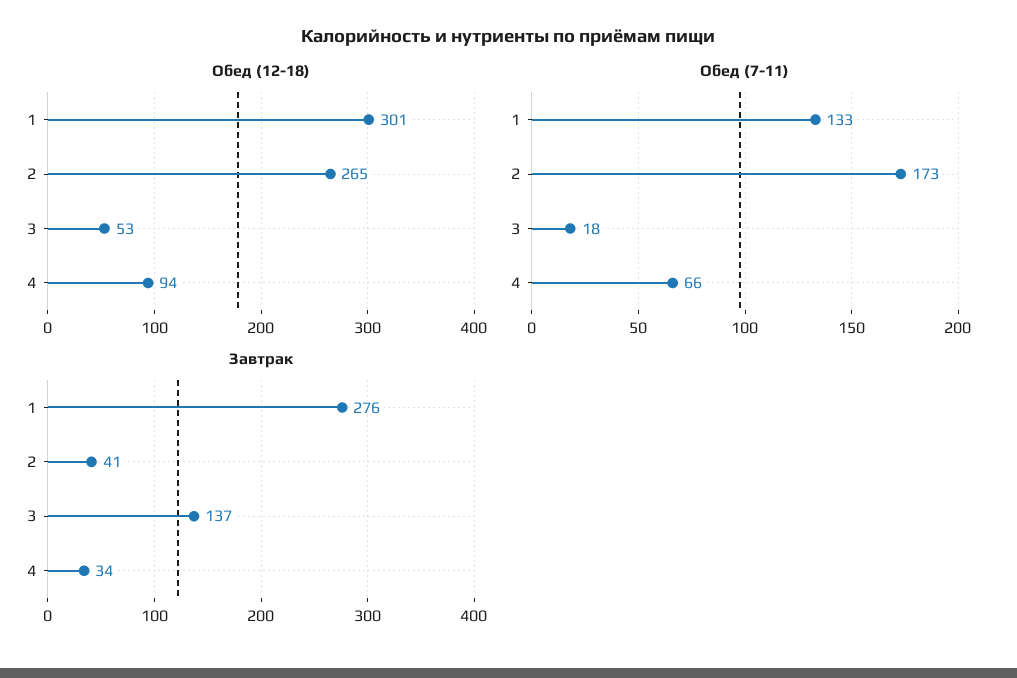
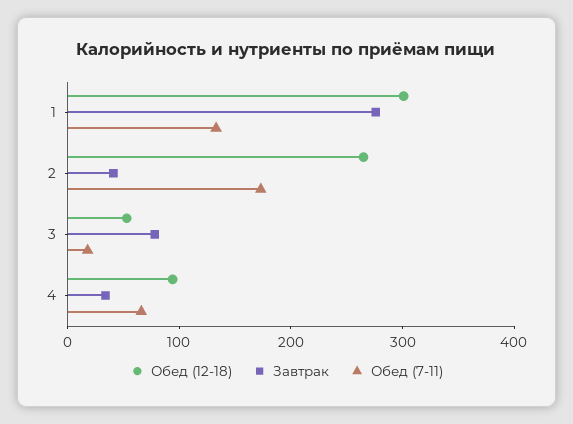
Завтрак, 3: 137 -> 80

